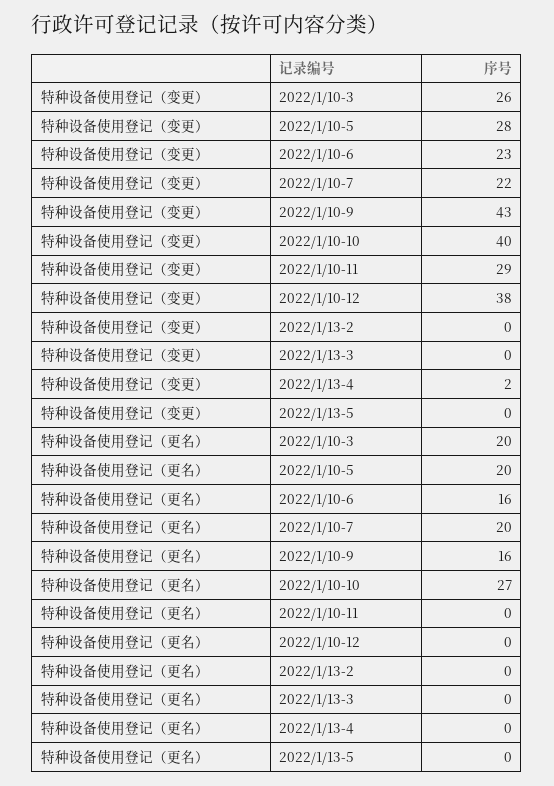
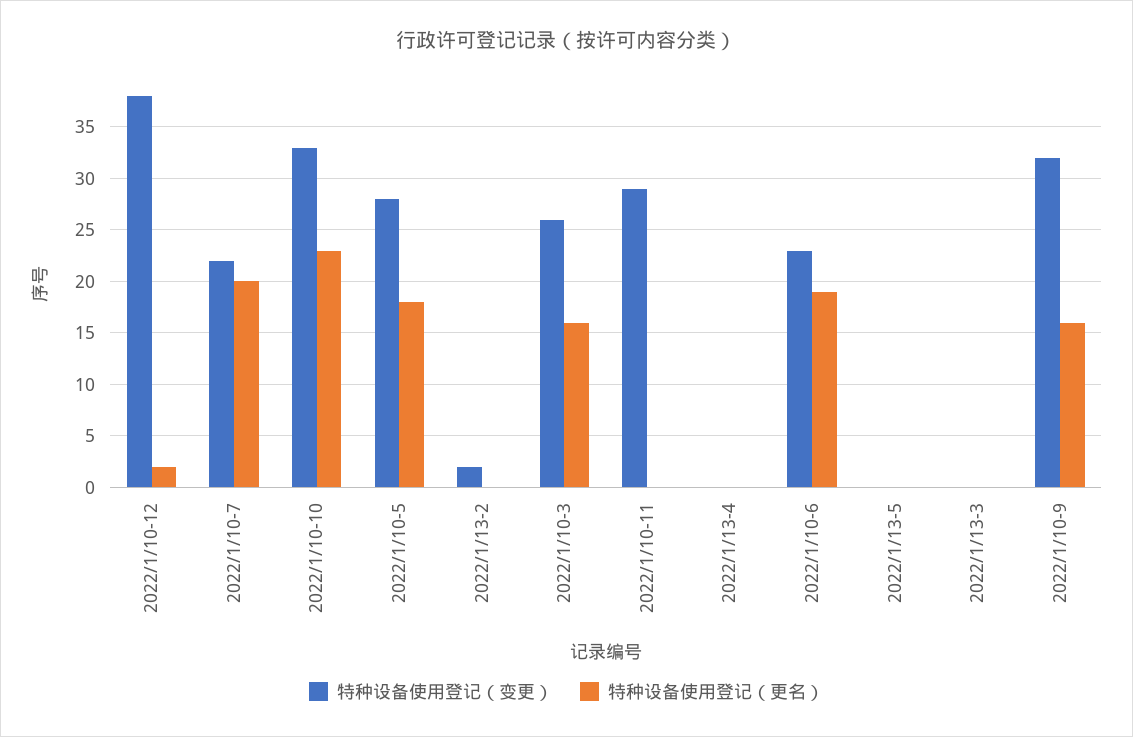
特种设备使用登记（变更）, 2022/1/10-9: 43 -> 32
特种设备使用登记（变更）, 2022/1/10-10: 40 -> 33
特种设备使用登记（变更）, 2022/1/13-2: 0 -> 2
特种设备使用登记（变更）, 2022/1/13-4: 2 -> 0
特种设备使用登记（更名）, 2022/1/10-3: 20 -> 16
特种设备使用登记（更名）, 2022/1/10-5: 20 -> 18
特种设备使用登记（更名）, 2022/1/10-6: 16 -> 19
特种设备使用登记（更名）, 2022/1/10-10: 27 -> 23
特种设备使用登记（更名）, 2022/1/10-12: 0 -> 2

